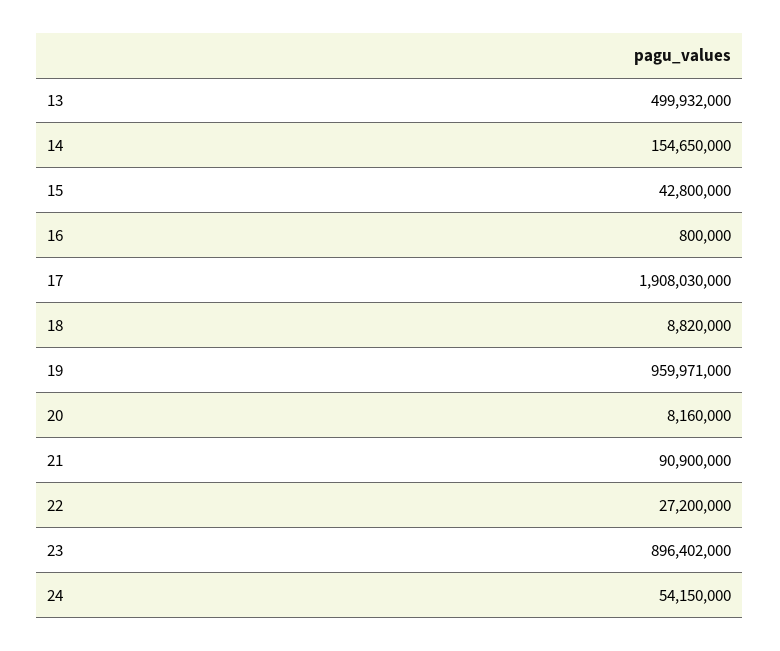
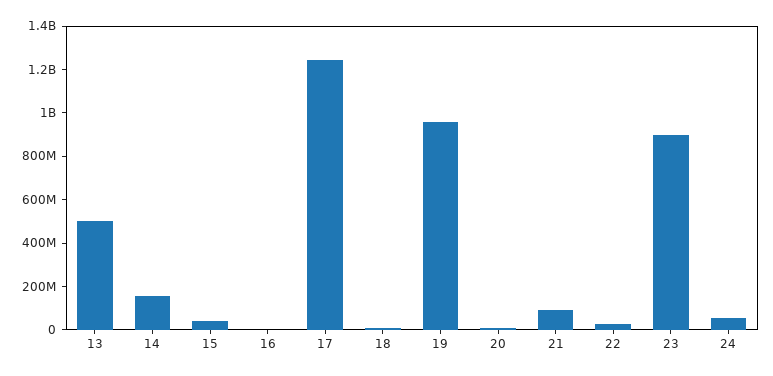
17: 1908030000 -> 1250000000

